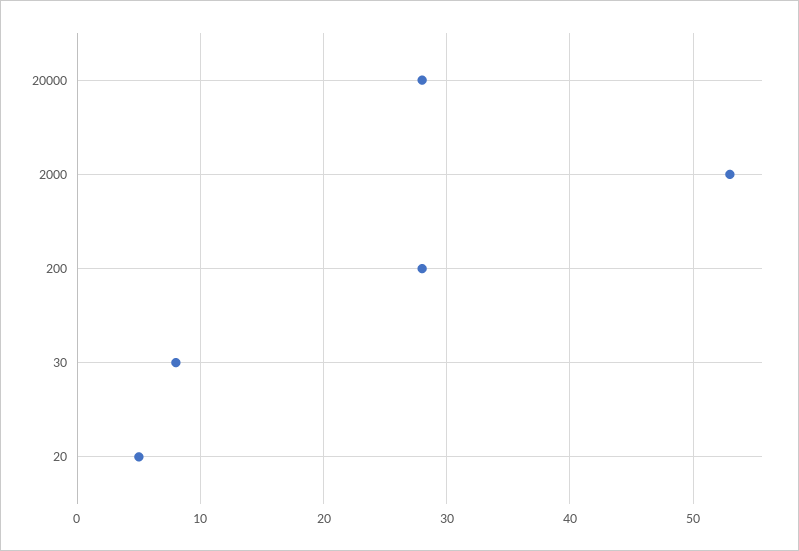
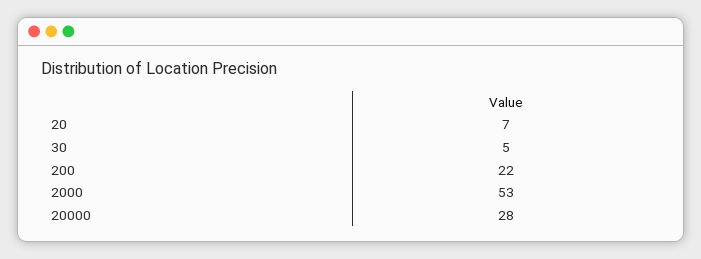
200: 28 -> 22
30: 8 -> 5
20: 5 -> 7

